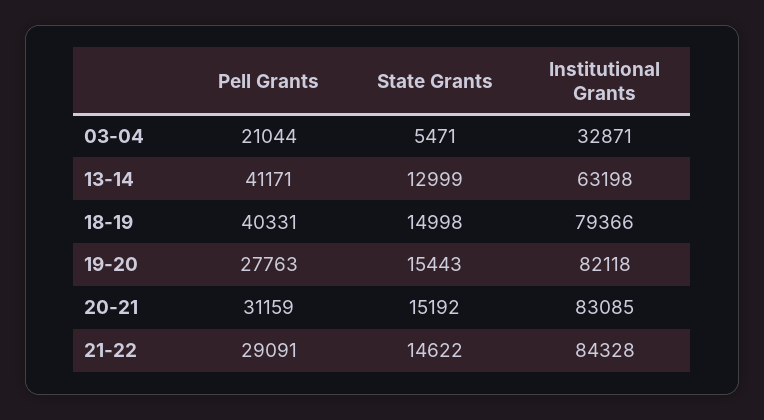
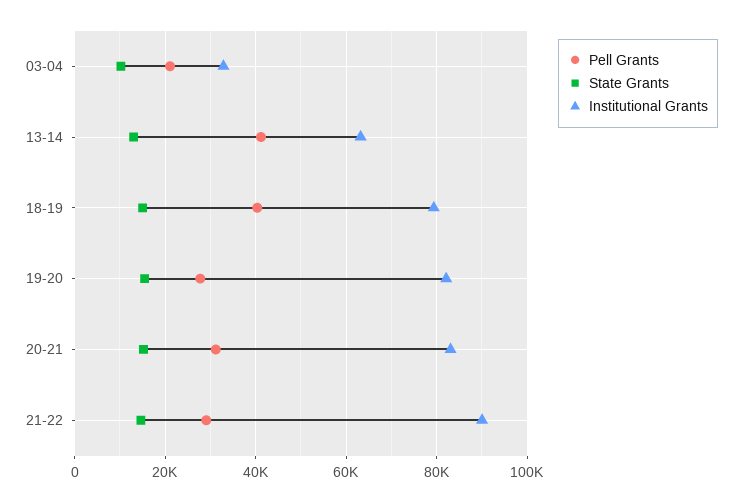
State Grants, 03-04: 5471 -> 10000
Institutional Grants, 21-22: 84328 -> 90000

